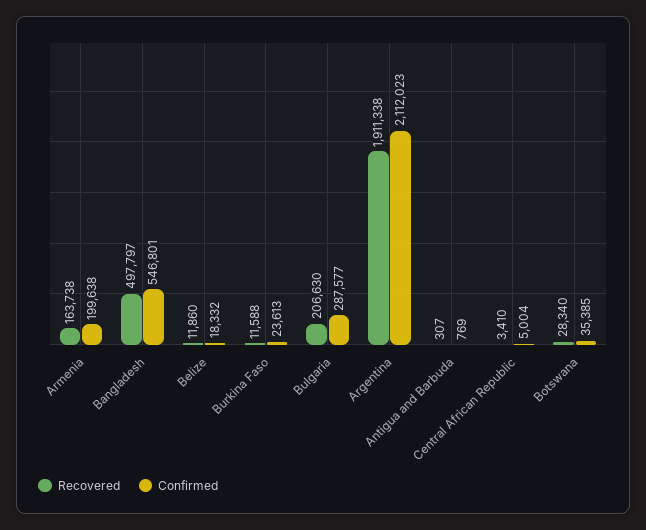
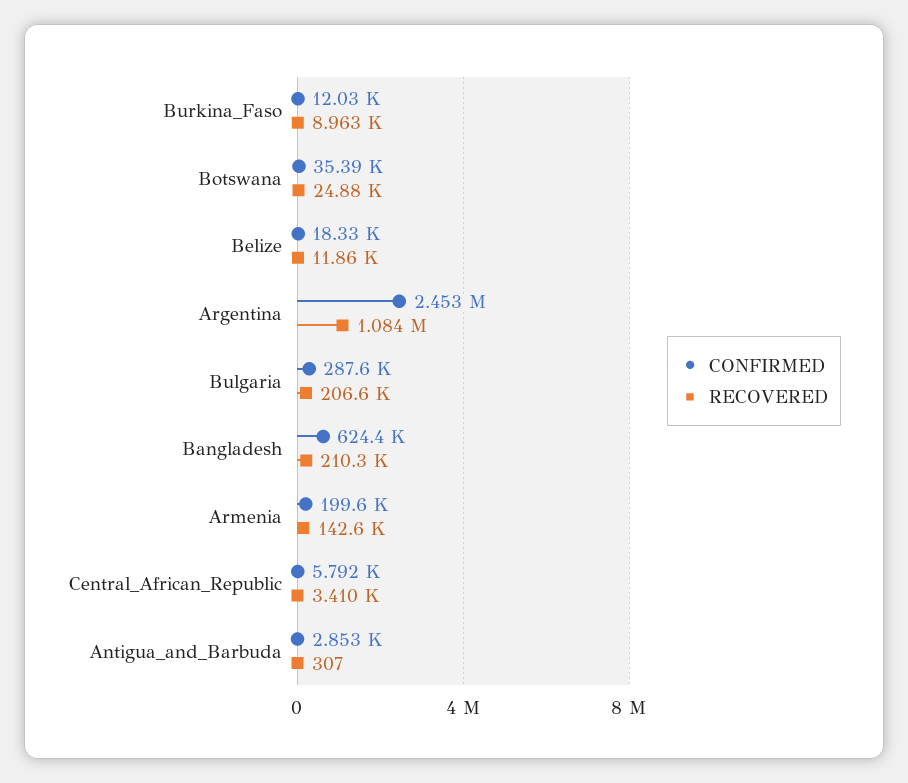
Recovered, Armenia: 163738 -> 142600
Recovered, Bangladesh: 497797 -> 210300
Confirmed, Bangladesh: 546801 -> 624400
Recovered, Burkina Faso: 11588 -> 8963
Confirmed, Burkina Faso: 23613 -> 12030
Recovered, Argentina: 1911338 -> 1084000
Confirmed, Argentina: 2112023 -> 2453000
Confirmed, Antigua and Barbuda: 769 -> 2853
Confirmed, Central African Republic: 5004 -> 5792
Recovered, Botswana: 28340 -> 24880

